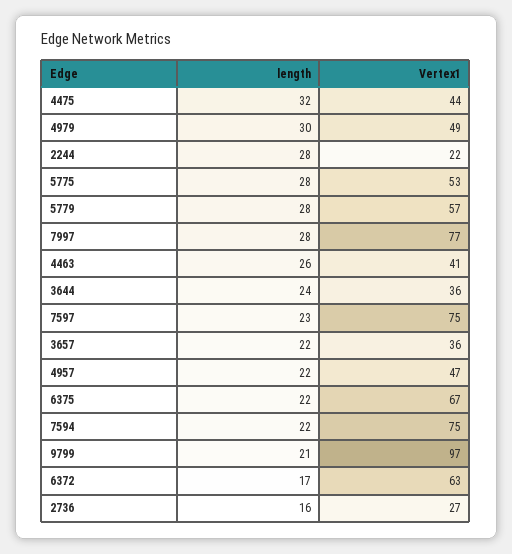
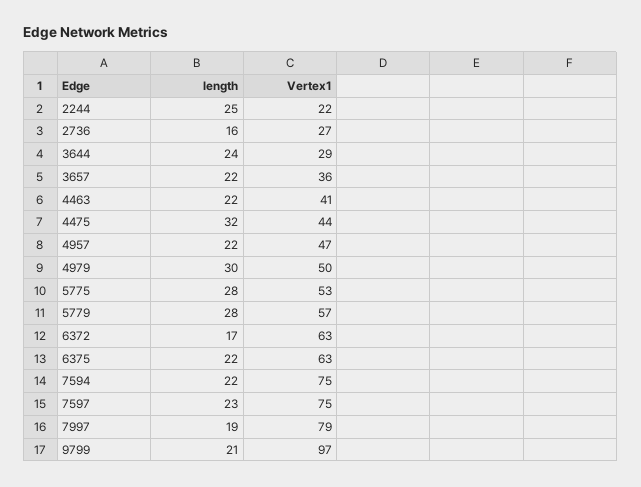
Vertex1, 4979: 49 -> 50
length, 2244: 28 -> 25
length, 7997: 28 -> 19
Vertex1, 7997: 77 -> 79
length, 4463: 26 -> 22
Vertex1, 3644: 36 -> 29
Vertex1, 6375: 67 -> 63

